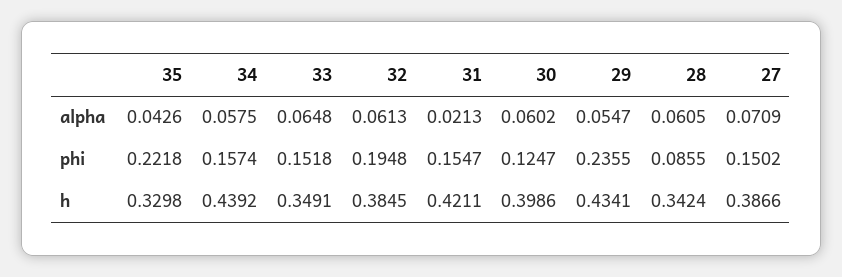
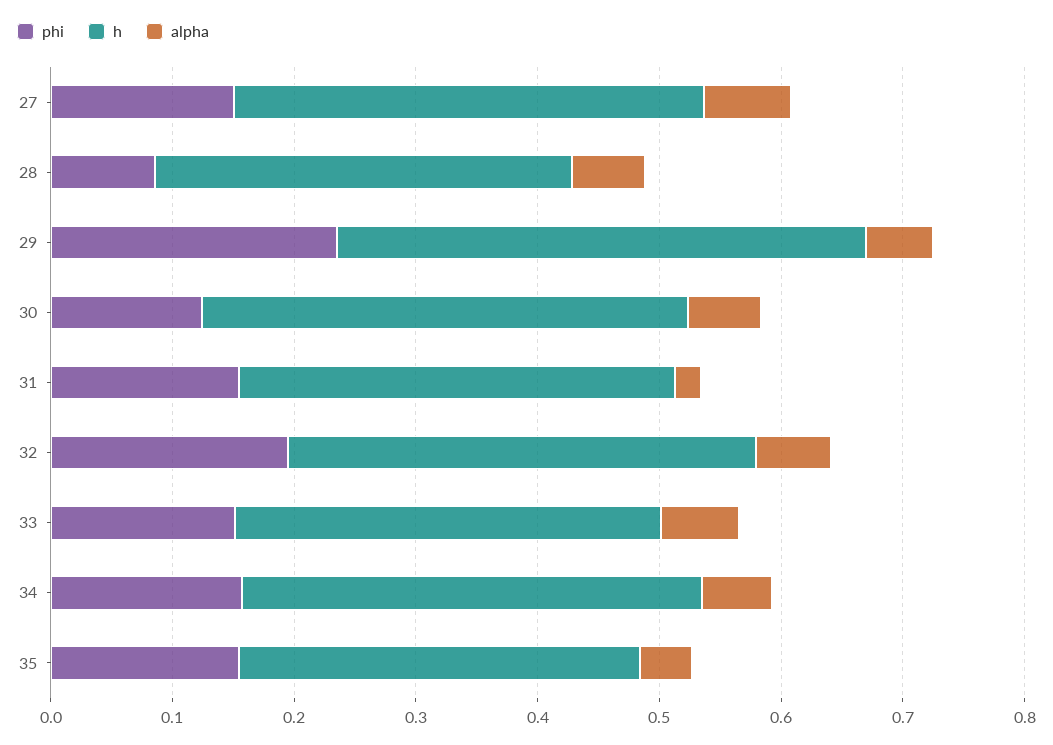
phi, 35: 0.2218 -> 0.16
h, 34: 0.4392 -> 0.38
h, 31: 0.4211 -> 0.36

